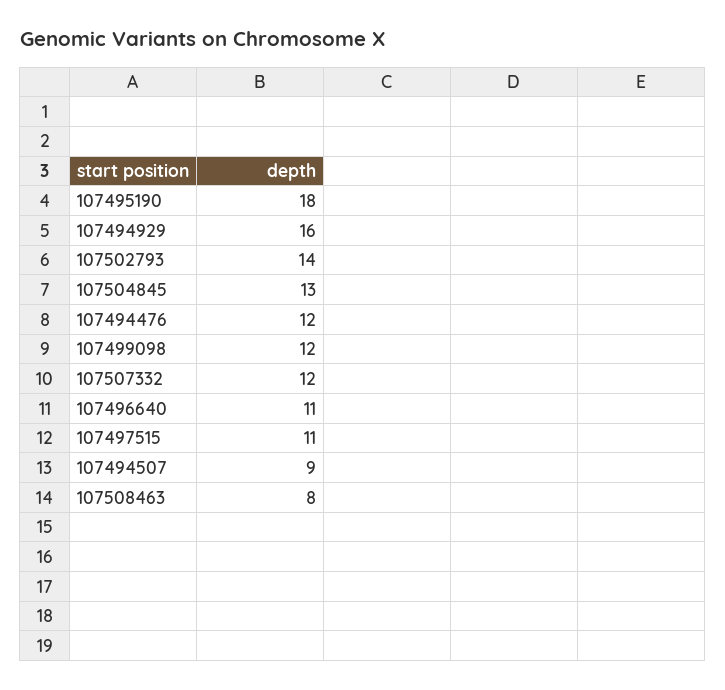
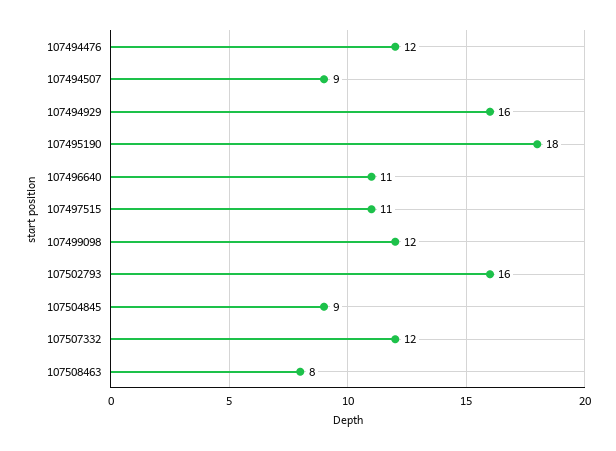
107502793: 14 -> 16
107504845: 13 -> 9

